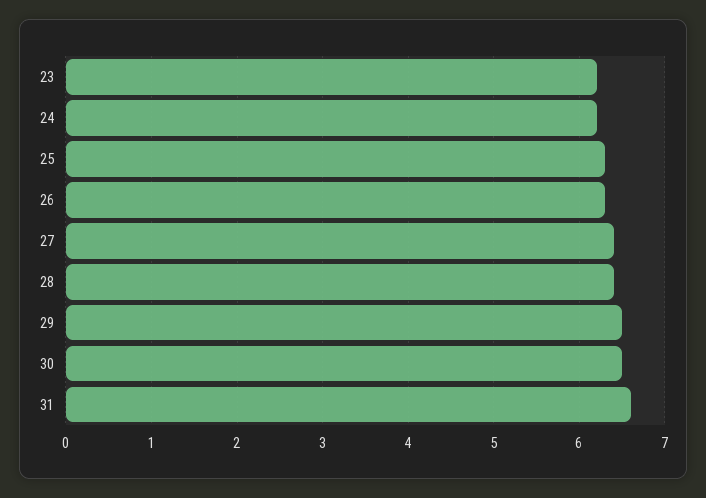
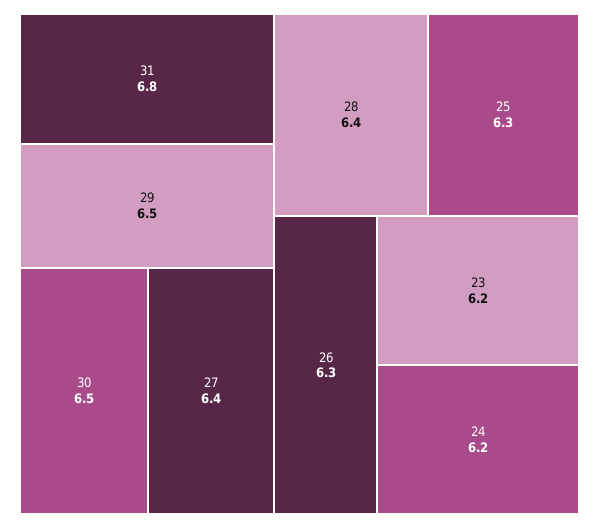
31: 6.6 -> 6.8

